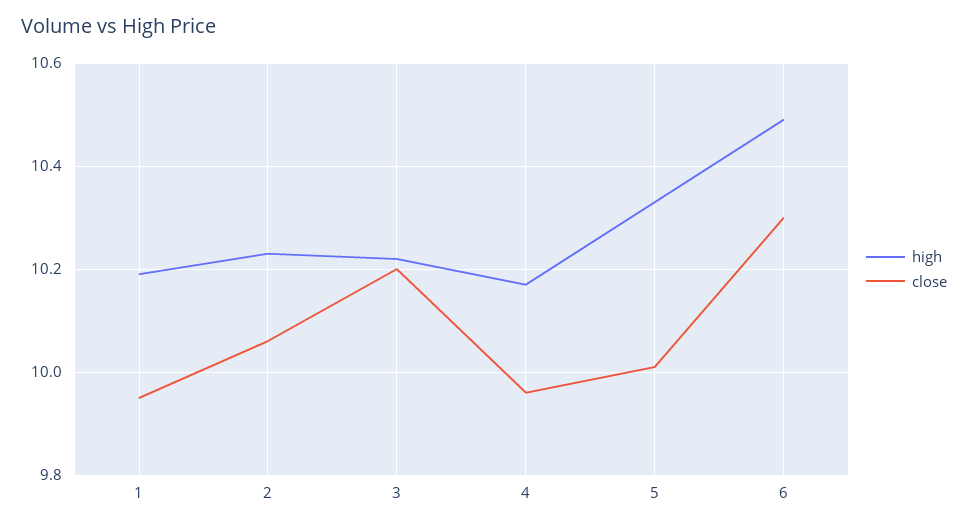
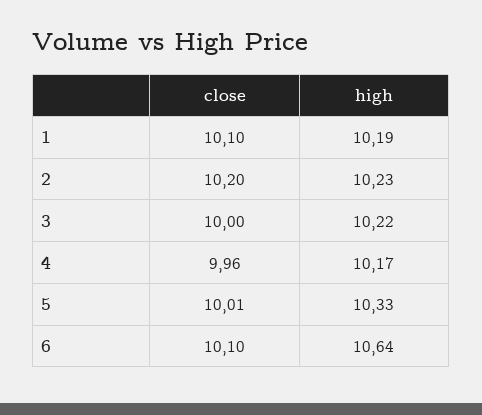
close, 1: 9.95 -> 10.1
close, 2: 10.05 -> 10.2
close, 3: 10.2 -> 10
high, 6: 10.5 -> 10.64
close, 6: 10.3 -> 10.1

